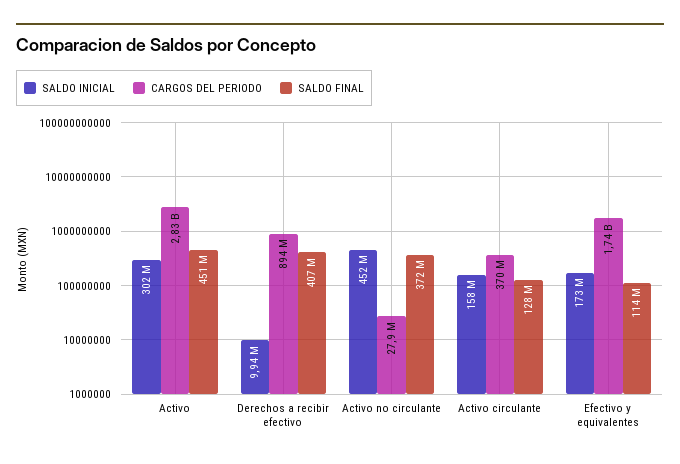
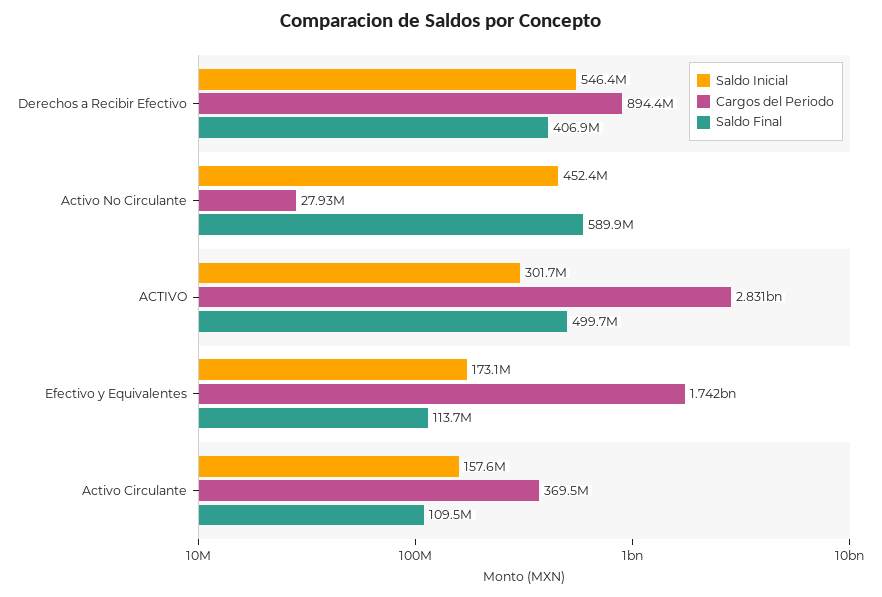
SALDO FINAL, Activo: 451000000 -> 499700000
SALDO INICIAL, Derechos a recibir efectivo: 9940000 -> 546400000
SALDO FINAL, Activo no circulante: 372000000 -> 589900000
SALDO FINAL, Activo circulante: 128000000 -> 109500000

